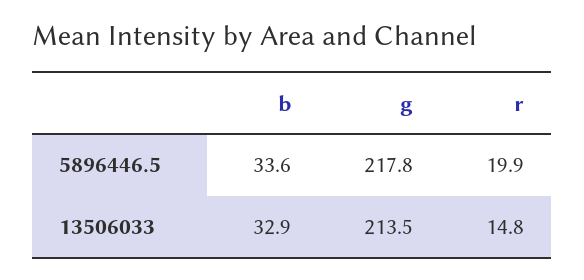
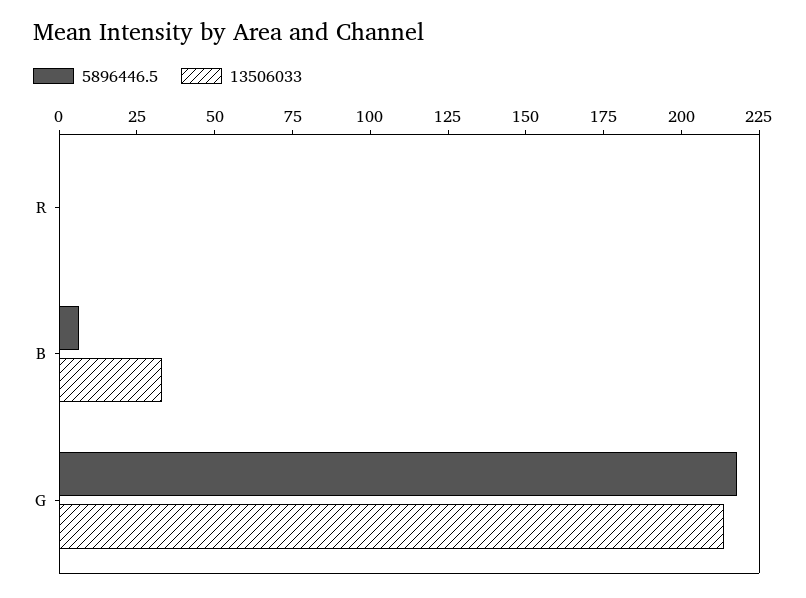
5896446.5, b: 33.6 -> 5
5896446.5, r: 19.9 -> 0
13506033, r: 14.8 -> 0

